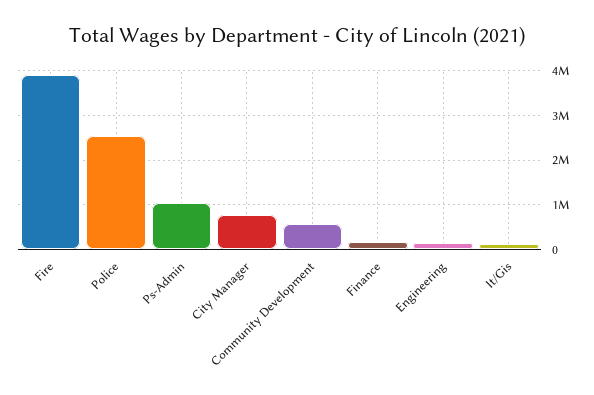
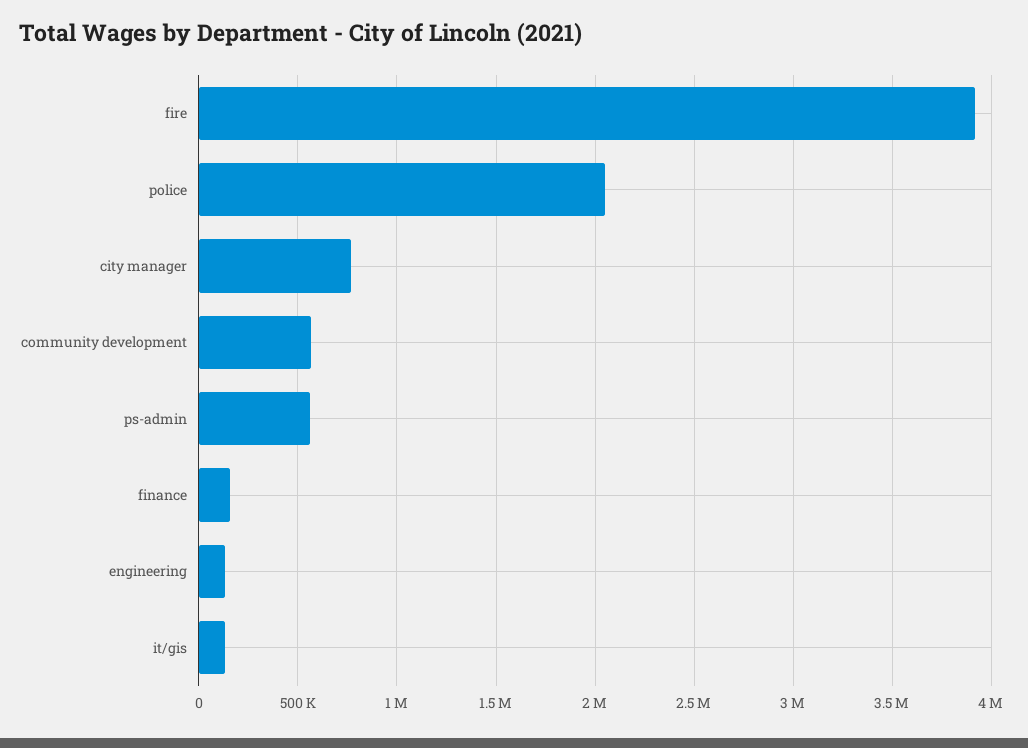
Police: 2600000 -> 2050000
Ps-Admin: 1000000 -> 550000

